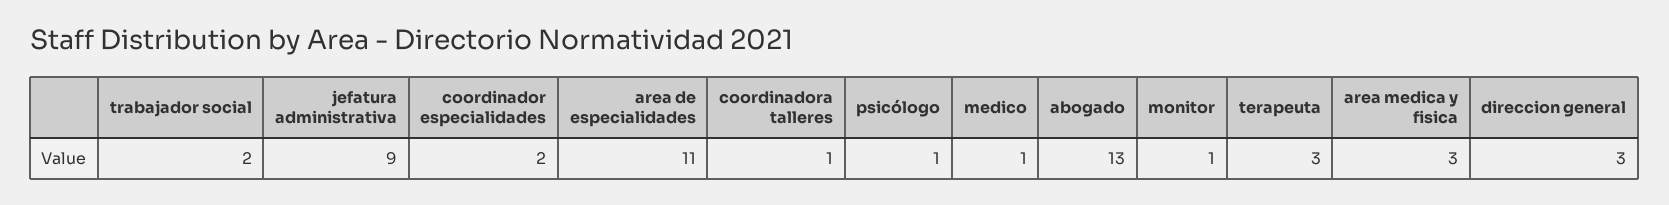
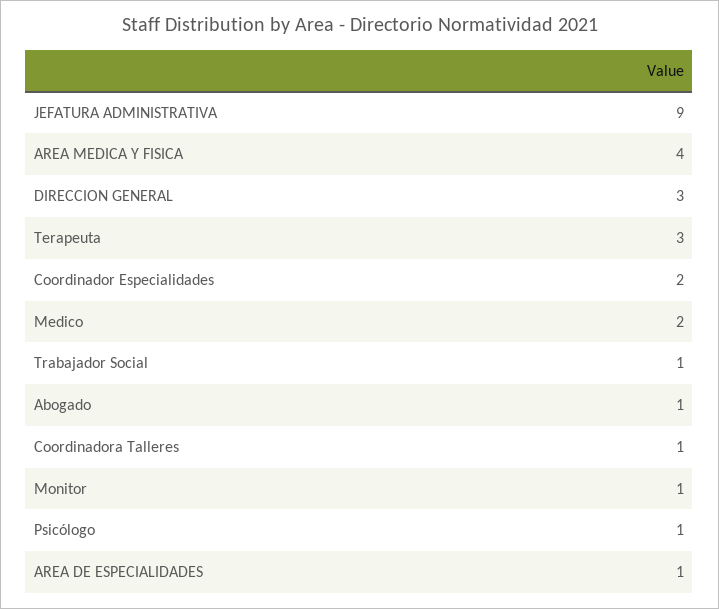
trabajador social: 2 -> 1
area de especialidades: 11 -> 1
medico: 1 -> 2
abogado: 13 -> 1
area medica y fisica: 3 -> 4

